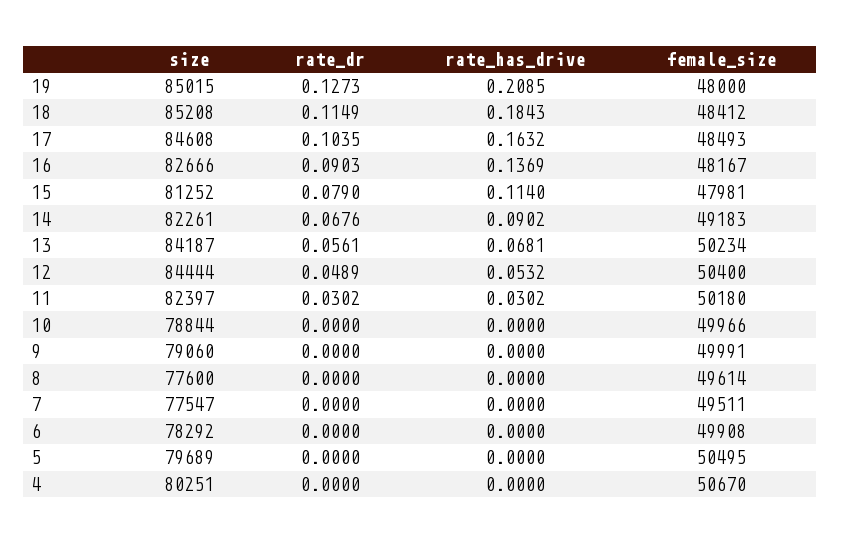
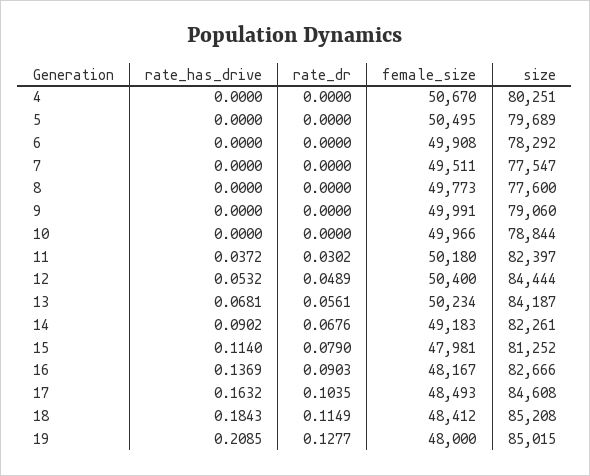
rate_dr, 19: 0.1273 -> 0.1277
rate_has_drive, 11: 0.0302 -> 0.0372
female_size, 8: 49614 -> 49773

